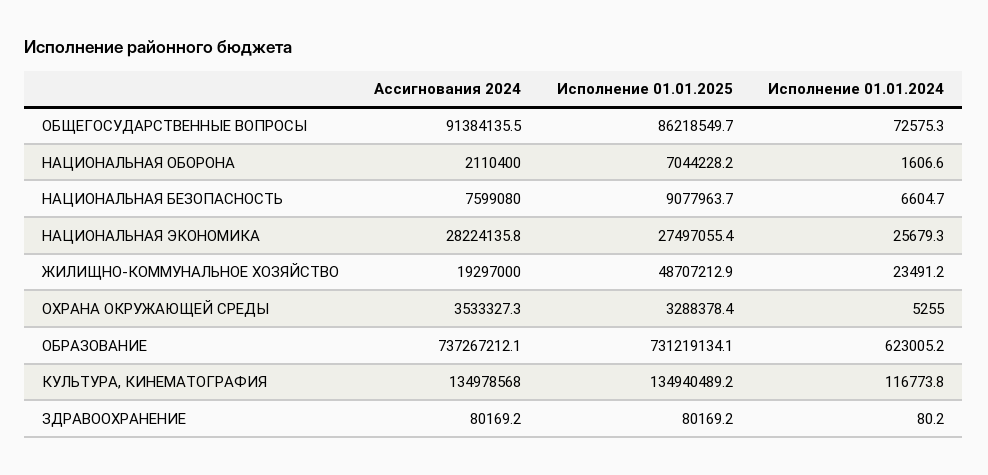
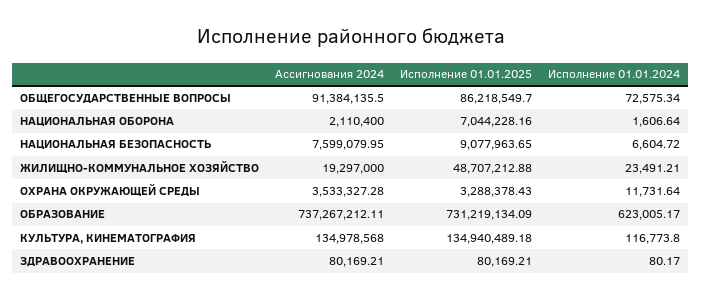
Ассигнования 2024, НАЦИОНАЛЬНАЯ ЭКОНОМИКА: 28224135.8 -> none
Исполнение 01.01.2025, НАЦИОНАЛЬНАЯ ЭКОНОМИКА: 27497055.4 -> none
Исполнение 01.01.2024, НАЦИОНАЛЬНАЯ ЭКОНОМИКА: 25679.3 -> none
Исполнение 01.01.2024, ОХРАНА ОКРУЖАЮЩЕЙ СРЕДЫ: 5255 -> 11731.64

